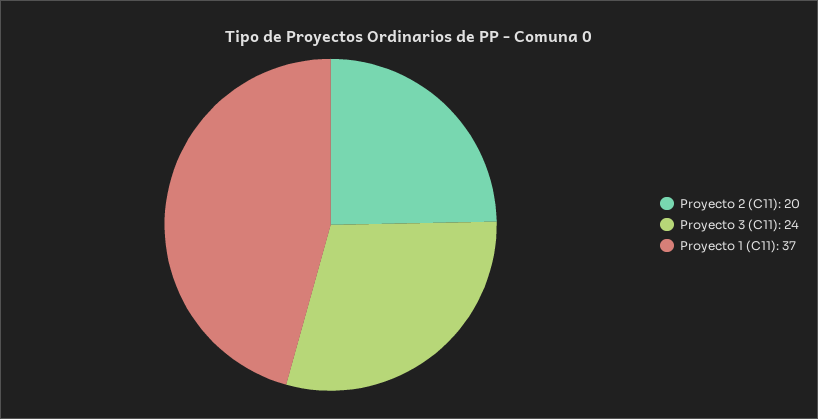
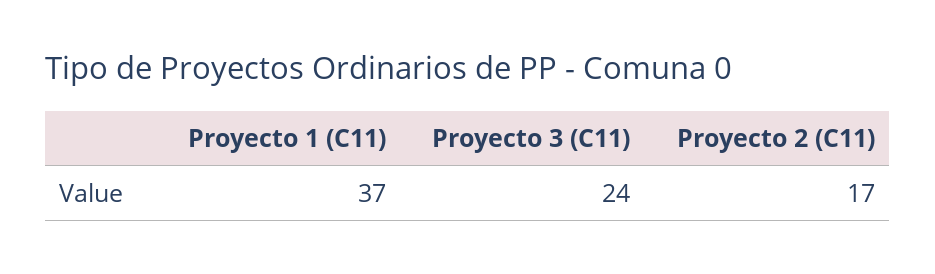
Proyecto 2 (C11): 20 -> 17

